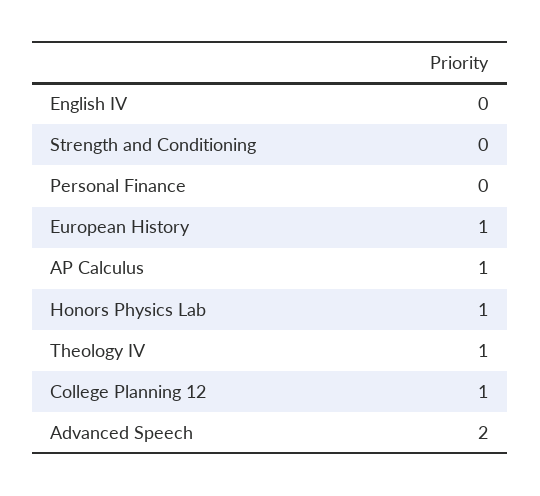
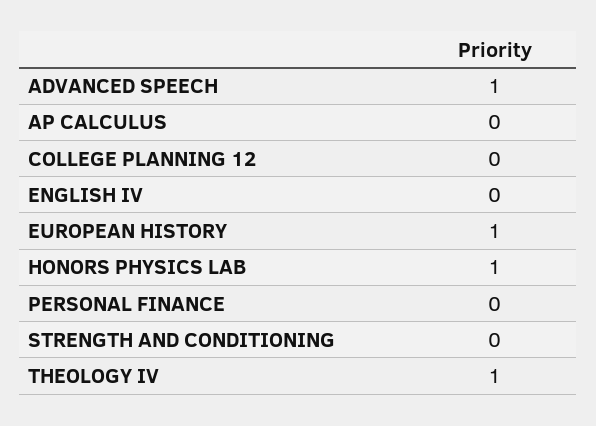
AP Calculus: 1 -> 0
College Planning 12: 1 -> 0
Advanced Speech: 2 -> 1

